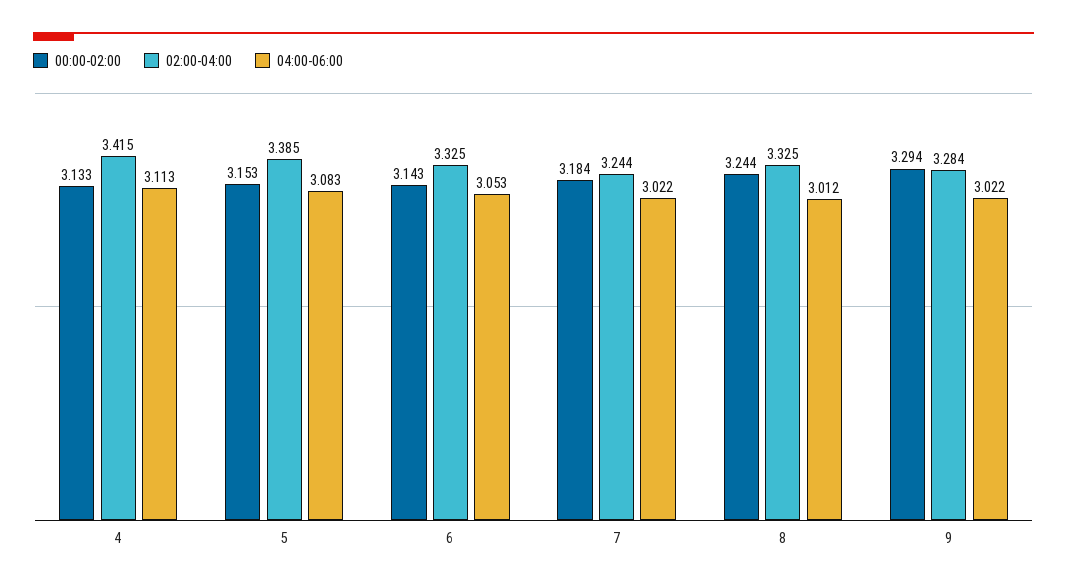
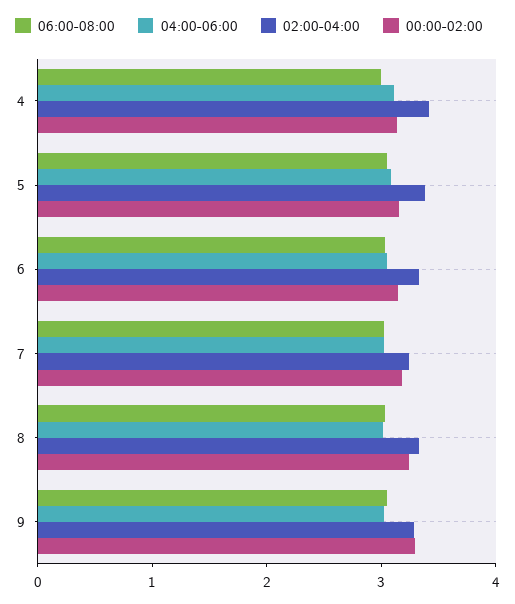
06:00-08:00, 4: none -> 3
06:00-08:00, 5: none -> 3
06:00-08:00, 6: none -> 3
06:00-08:00, 7: none -> 3
06:00-08:00, 8: none -> 3
06:00-08:00, 9: none -> 3

